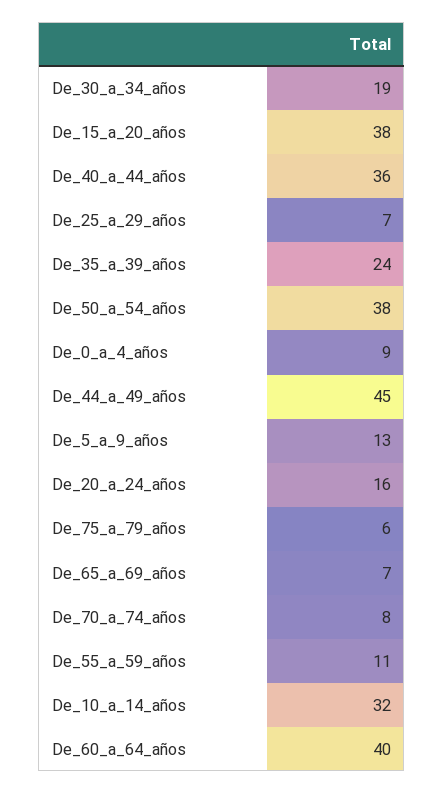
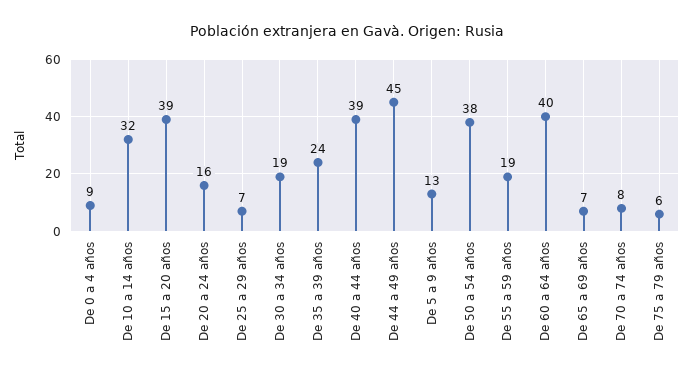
De_15_a_20_años: 38 -> 39
De_40_a_44_años: 36 -> 39
De_55_a_59_años: 11 -> 19

